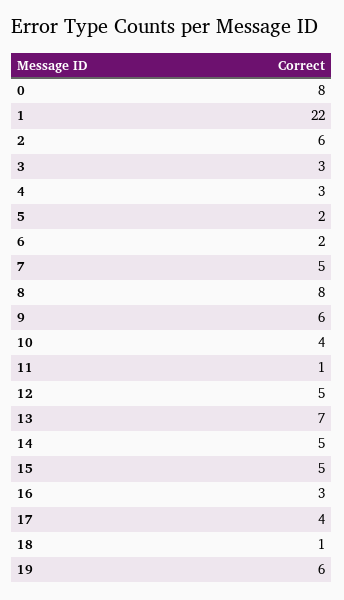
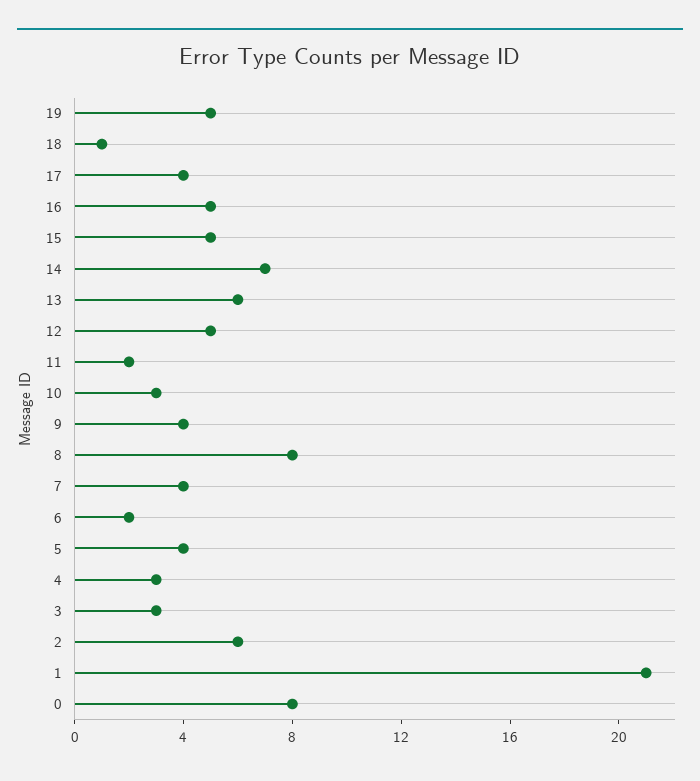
1: 22 -> 21
5: 2 -> 4
7: 5 -> 4
9: 6 -> 4
10: 4 -> 3
11: 1 -> 2
13: 7 -> 6
14: 5 -> 7
16: 3 -> 5
19: 6 -> 5

